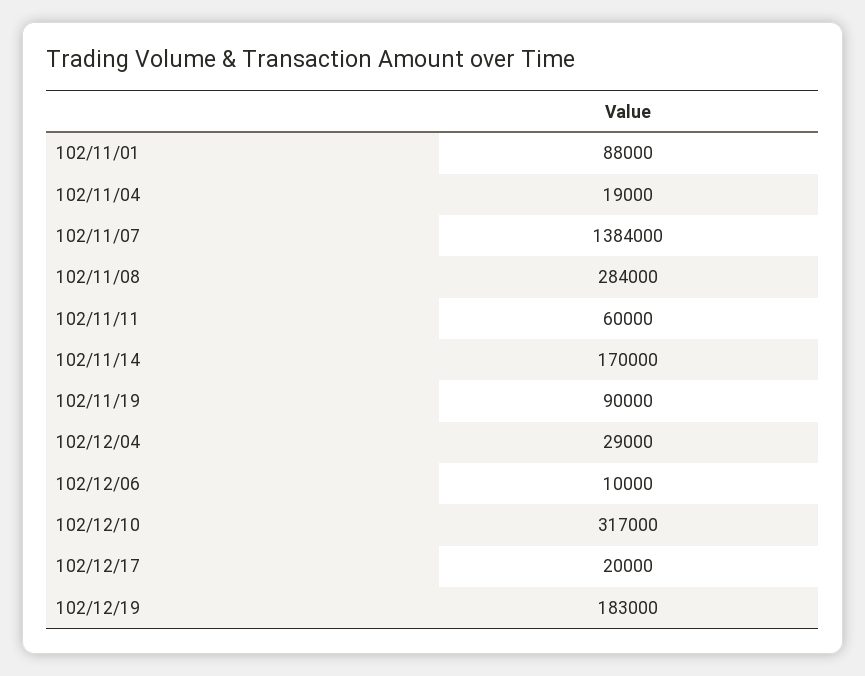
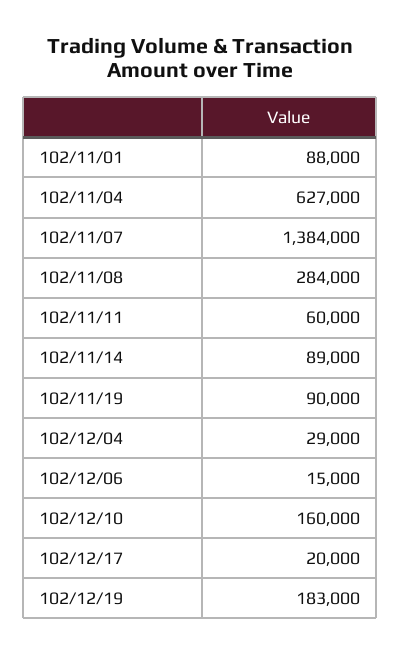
102/11/04: 19000 -> 627000
102/11/14: 170000 -> 89000
102/12/06: 10000 -> 15000
102/12/10: 317000 -> 160000

